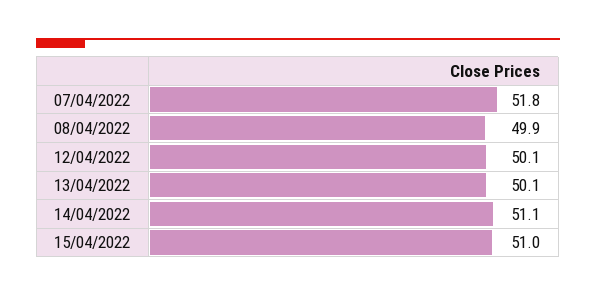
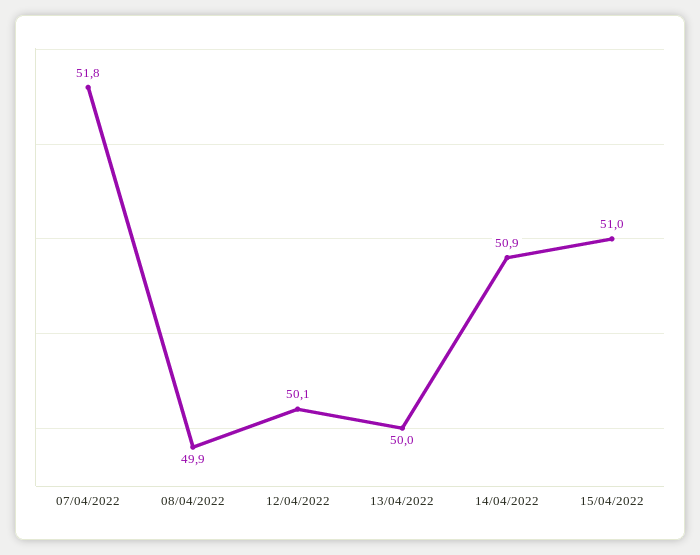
13/04/2022: 50.1 -> 50
14/04/2022: 51.1 -> 50.9

